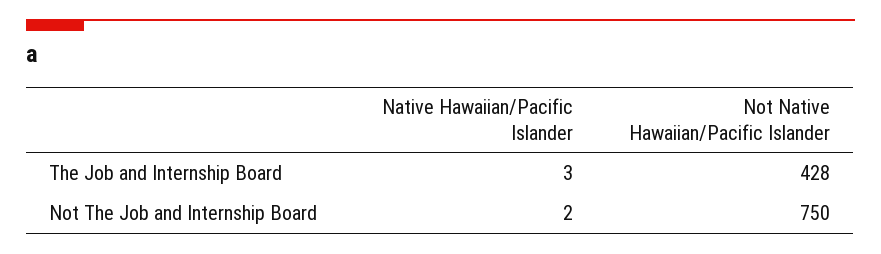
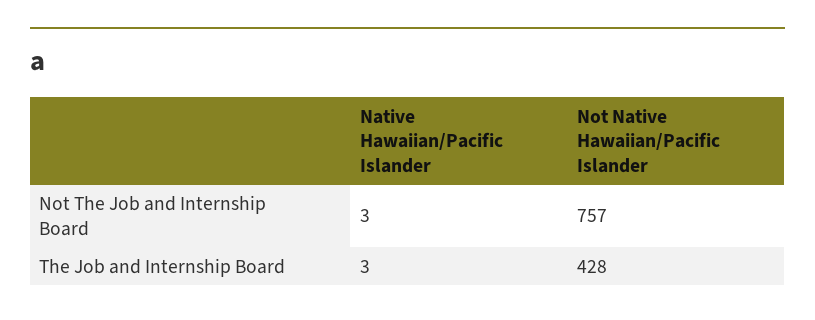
Native Hawaiian/Pacific Islander, Not The Job and Internship Board: 2 -> 3
Not Native Hawaiian/Pacific Islander, Not The Job and Internship Board: 750 -> 757

